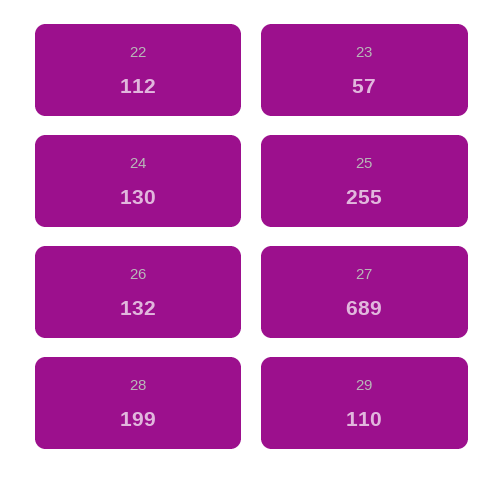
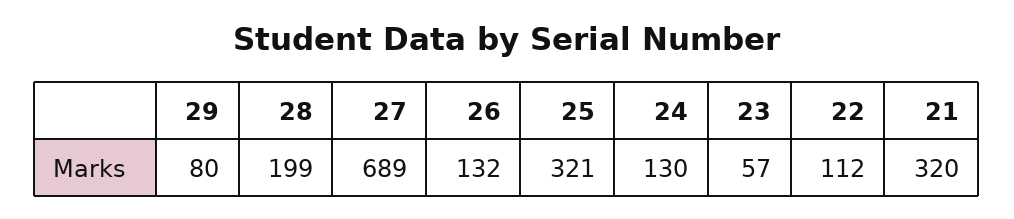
25: 255 -> 321
29: 110 -> 80
21: none -> 320

